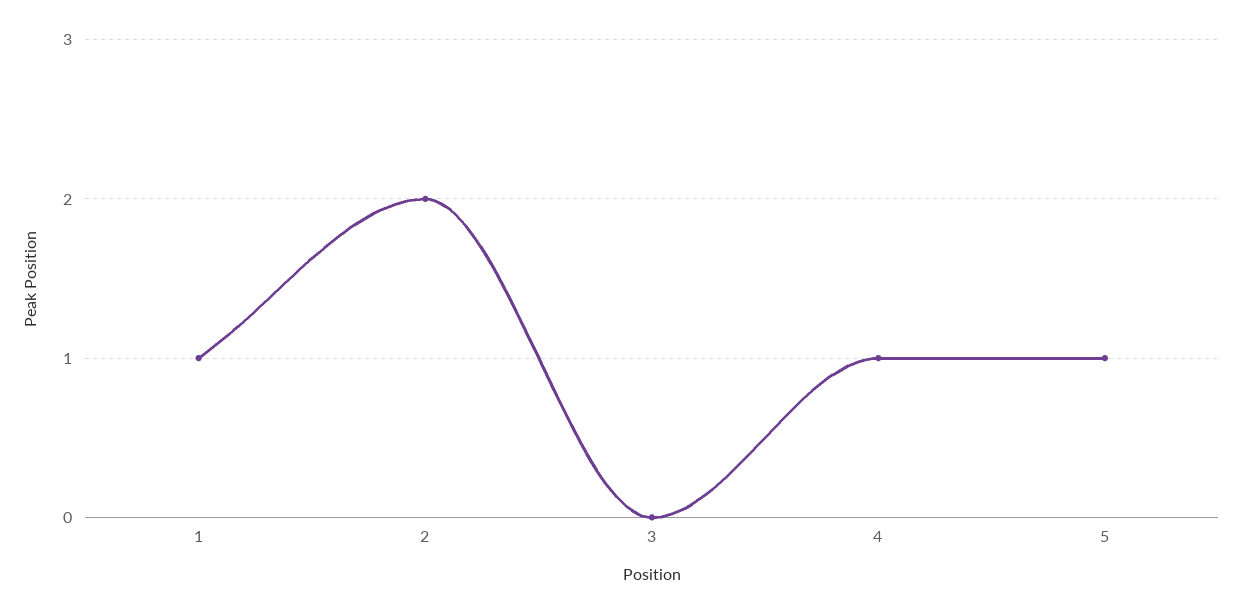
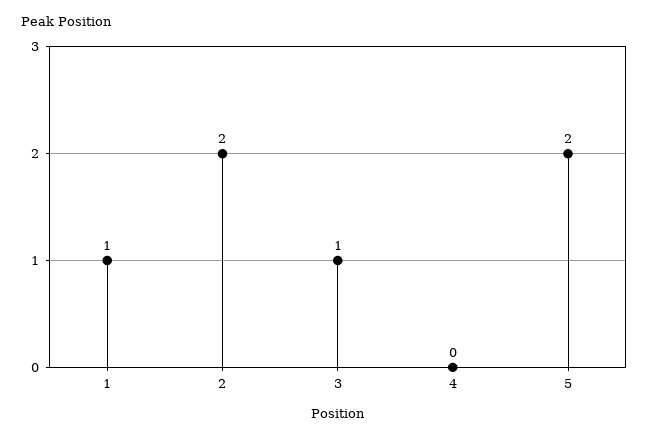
3: 0 -> 1
4: 1 -> 0
5: 1 -> 2

